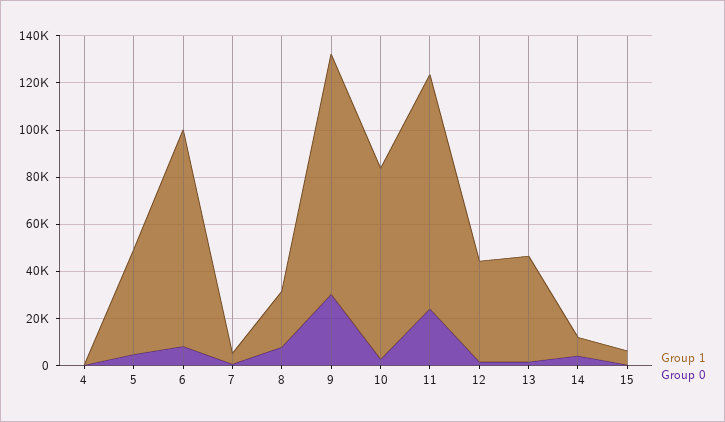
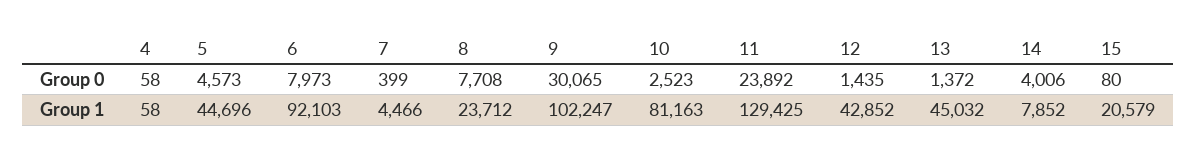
Group 1, 11: 100000 -> 129425
Group 1, 15: 5000 -> 20579

